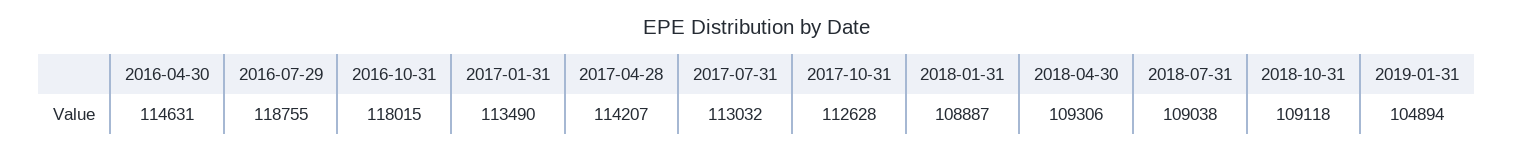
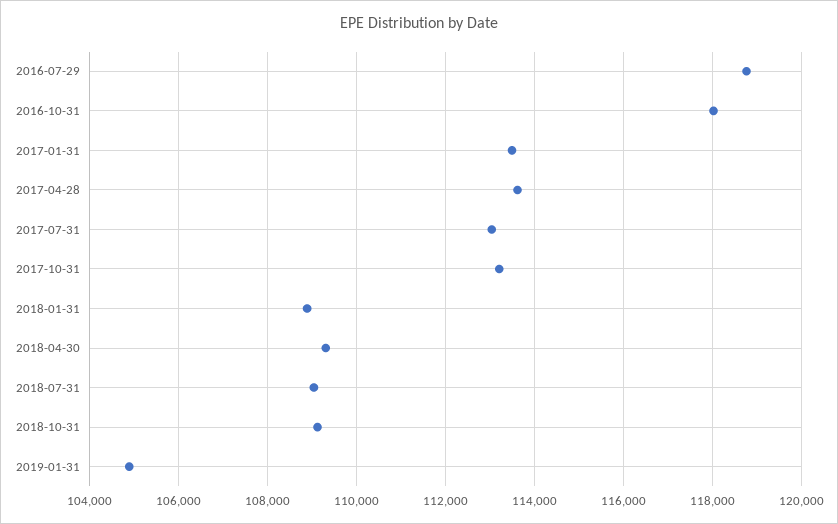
2016-04-30: 114631 -> none
2017-04-28: 114207 -> 113600
2017-10-31: 112628 -> 113200

